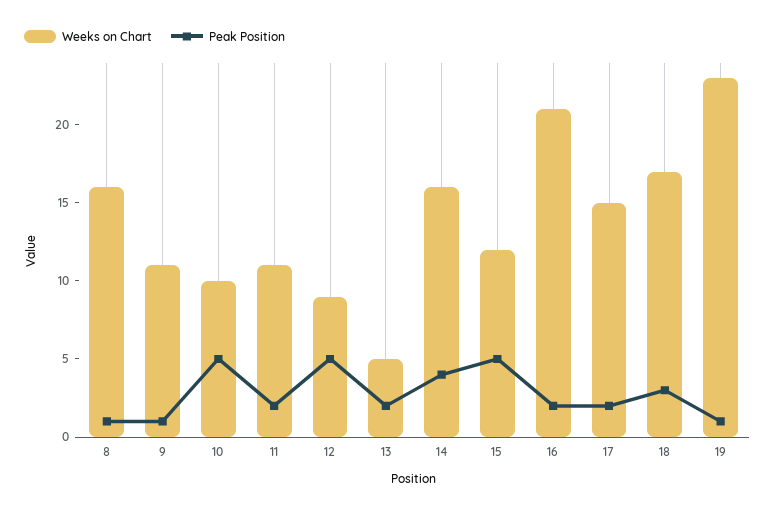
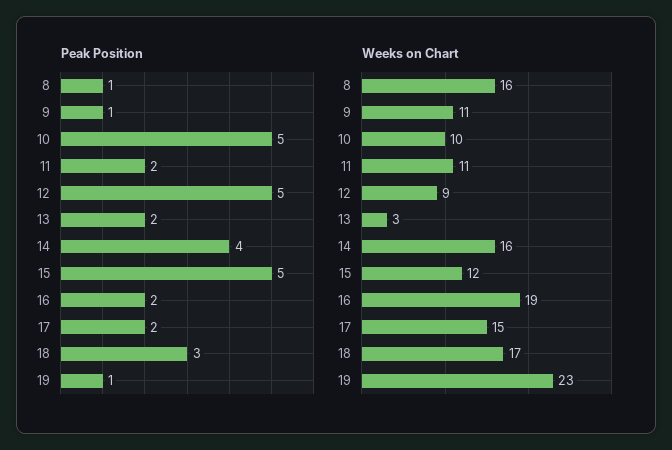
Weeks on Chart, 13: 5 -> 3
Weeks on Chart, 16: 21 -> 19

